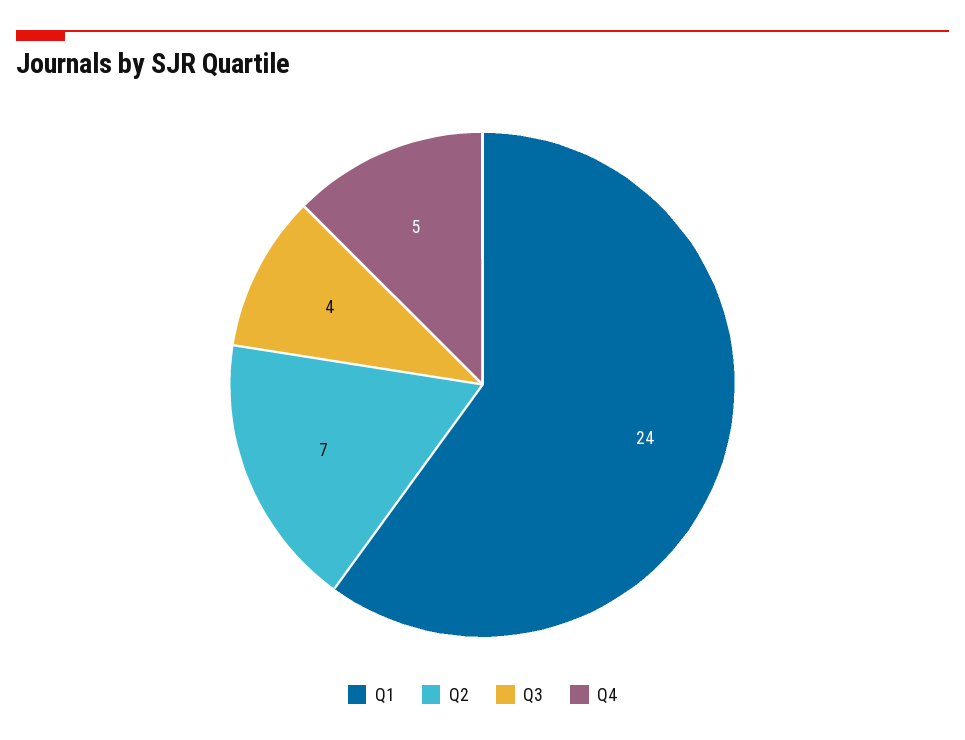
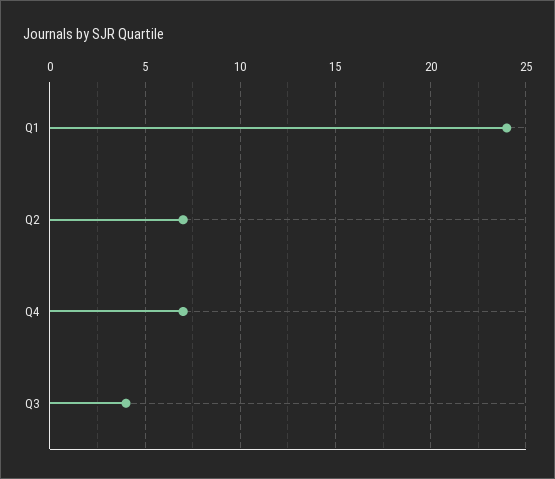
Q4: 5 -> 7

